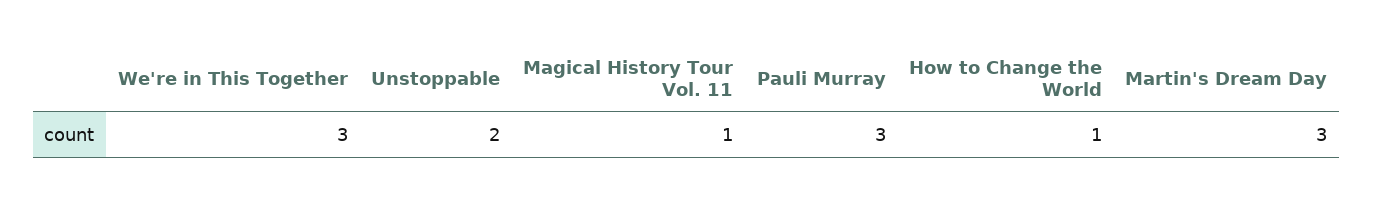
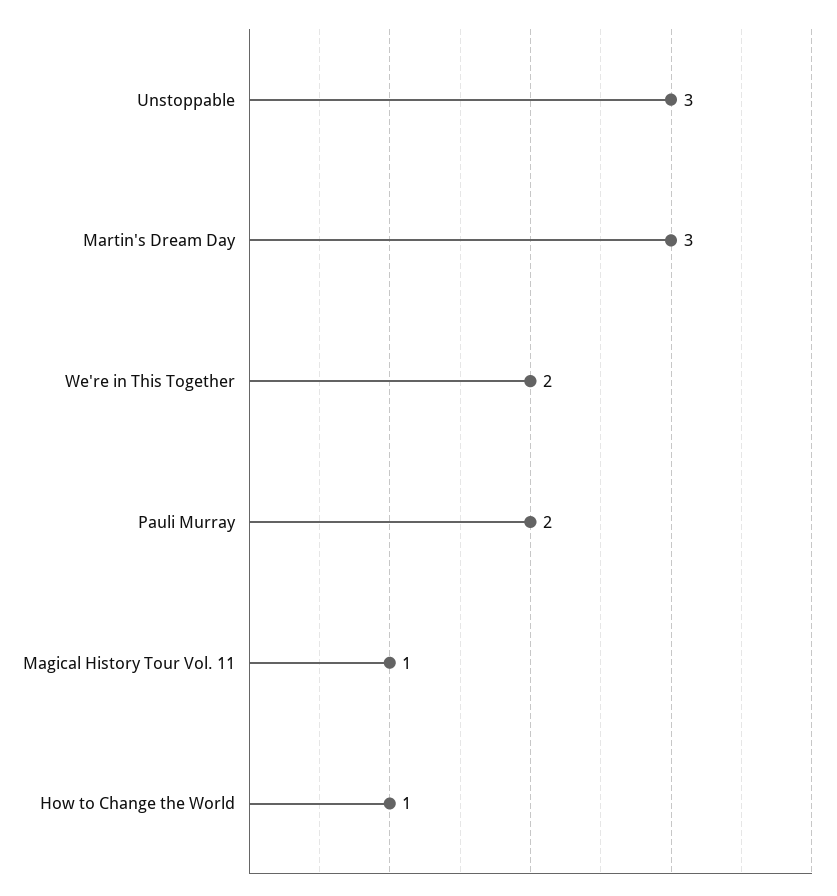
We're in This Together: 3 -> 2
Unstoppable: 2 -> 3
Pauli Murray: 3 -> 2

